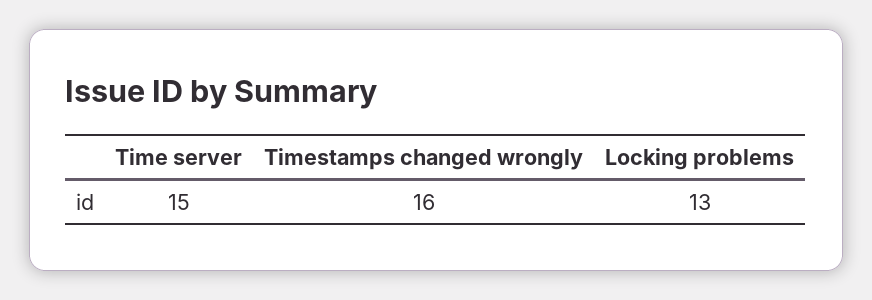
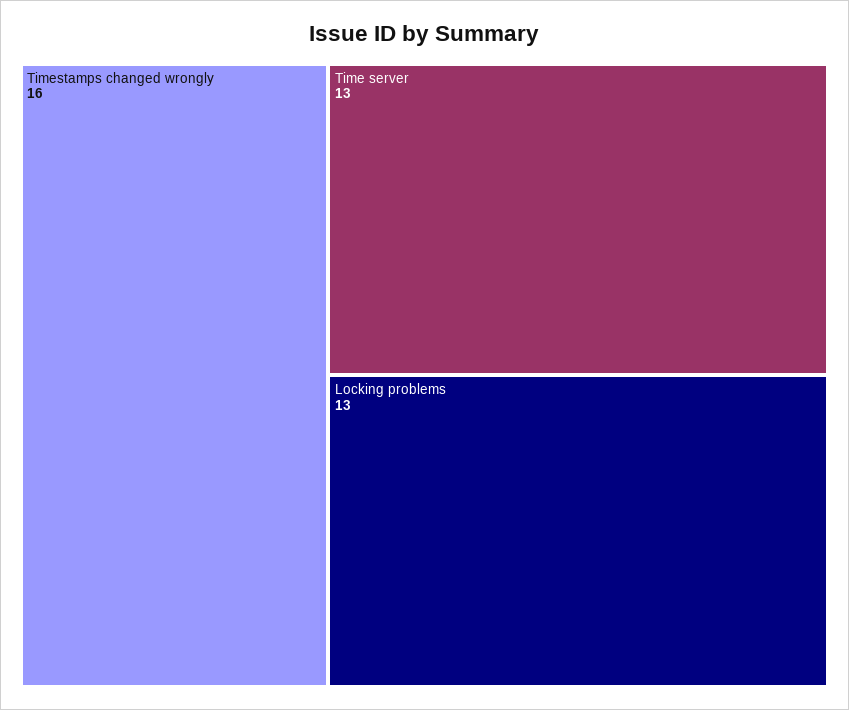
Time server: 15 -> 13

